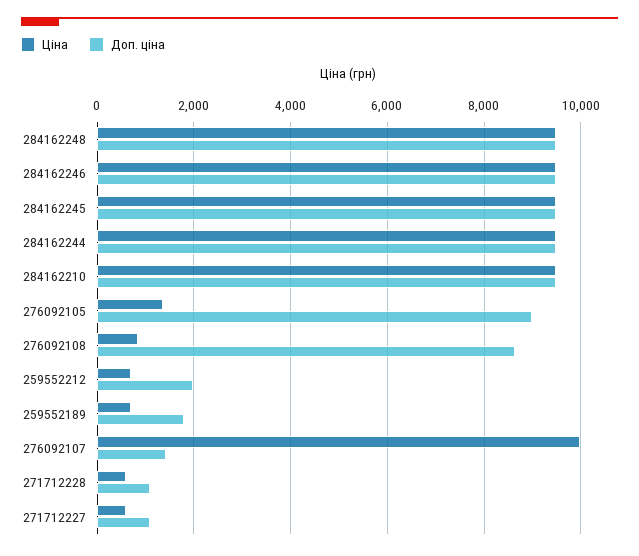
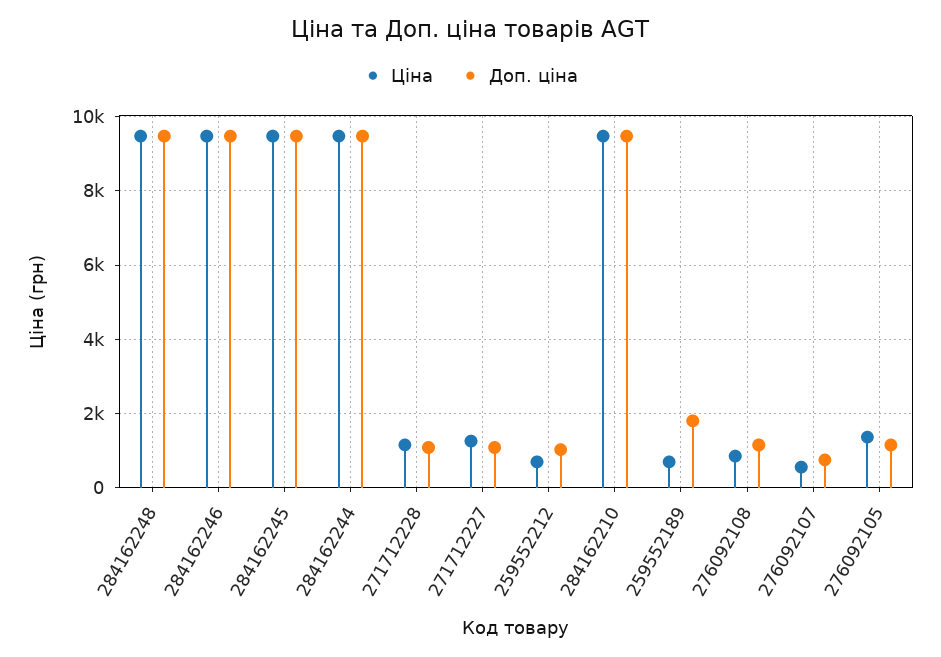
Доп. ціна, 276092105: 9000 -> 1200
Доп. ціна, 276092108: 8600 -> 1200
Доп. ціна, 259552212: 2000 -> 1000
Ціна, 276092107: 10000 -> 600
Доп. ціна, 276092107: 1400 -> 800
Ціна, 271712228: 600 -> 1200
Ціна, 271712227: 600 -> 1200

